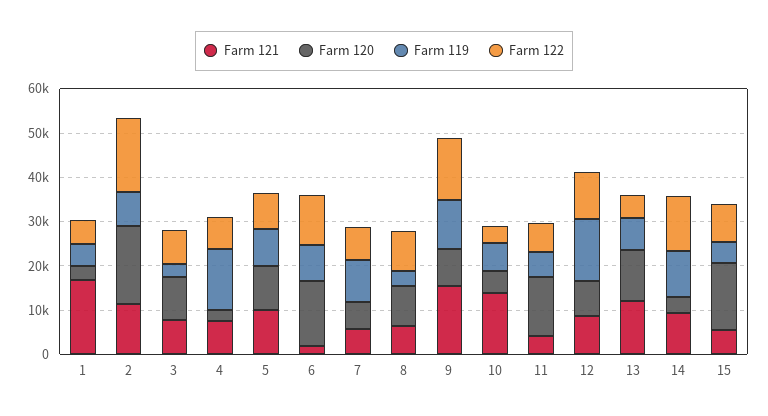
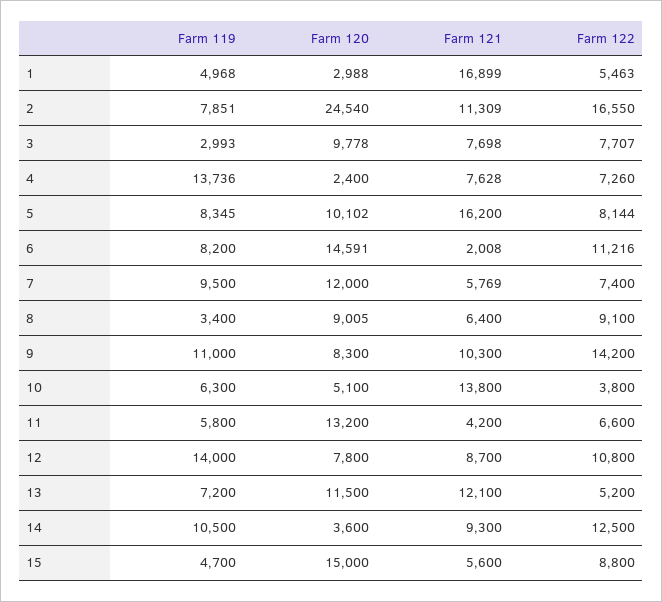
Farm 120, 2: 18000 -> 24540
Farm 121, 5: 10000 -> 16200
Farm 120, 7: 6000 -> 12000
Farm 121, 9: 16000 -> 10300

